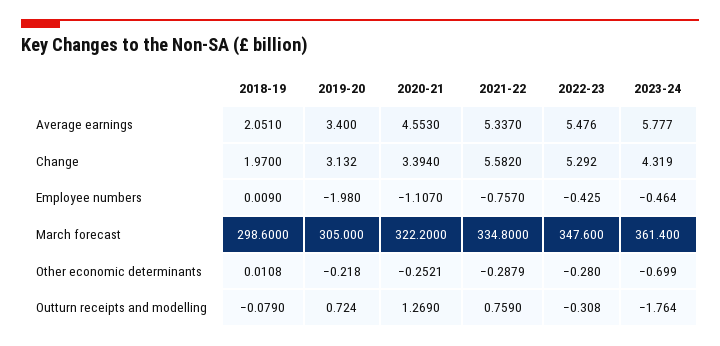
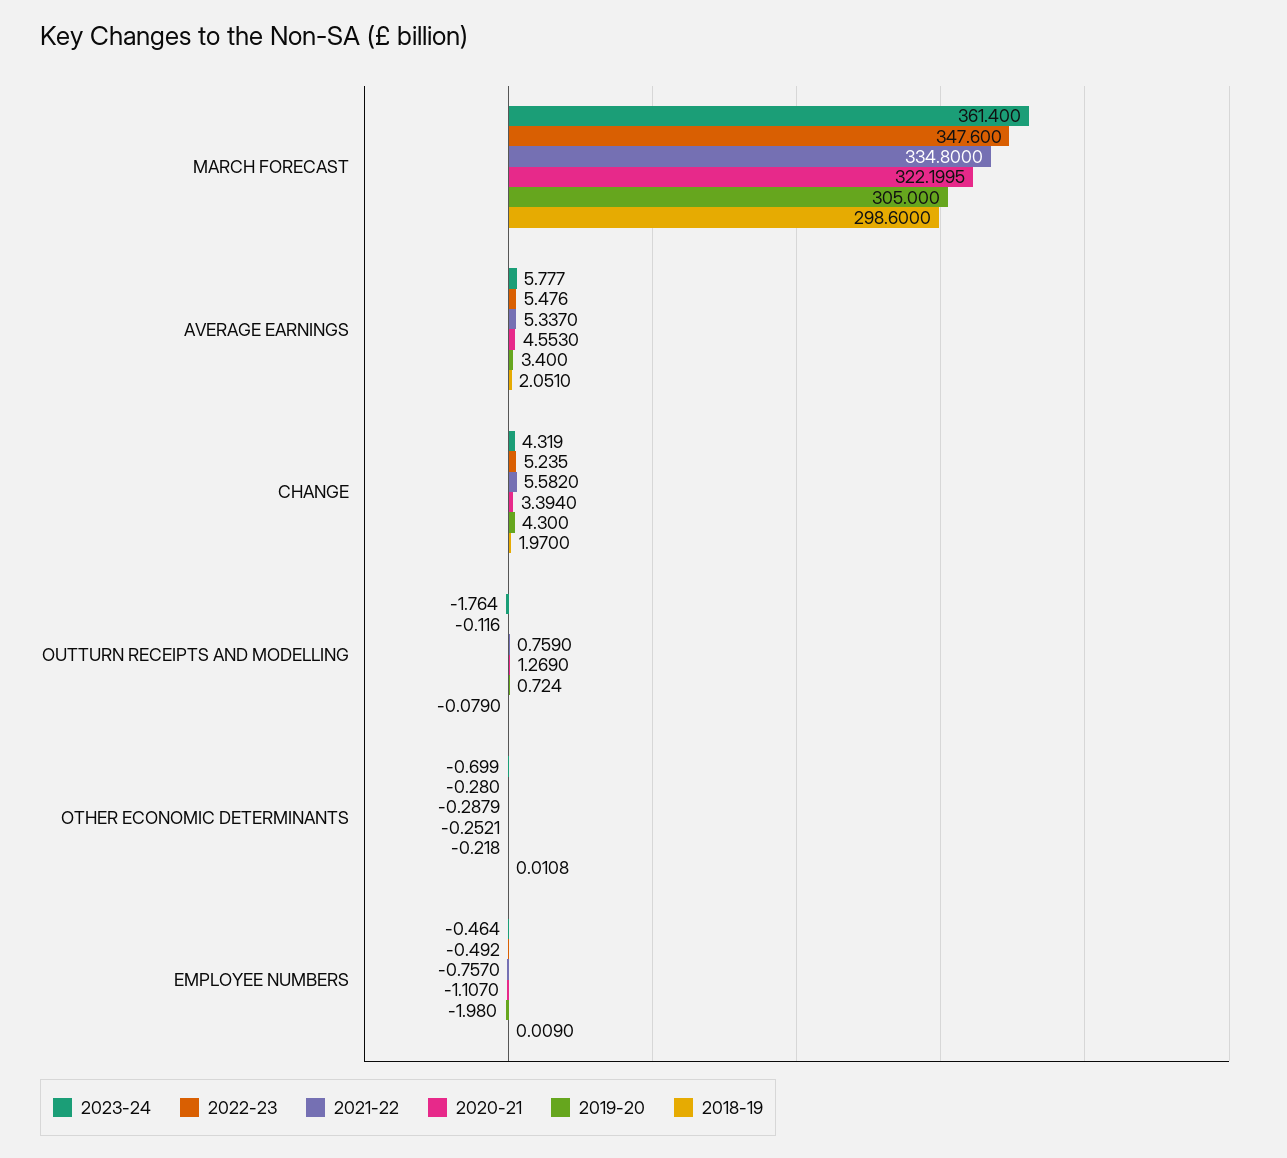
2019-20, Change: 3.132 -> 4.3
2022-23, Change: 5.292 -> 5.235
2022-23, Employee numbers: -0.425 -> -0.492
2020-21, March forecast: 322.2 -> 322.1995
2022-23, Outturn receipts and modelling: -0.308 -> -0.116

